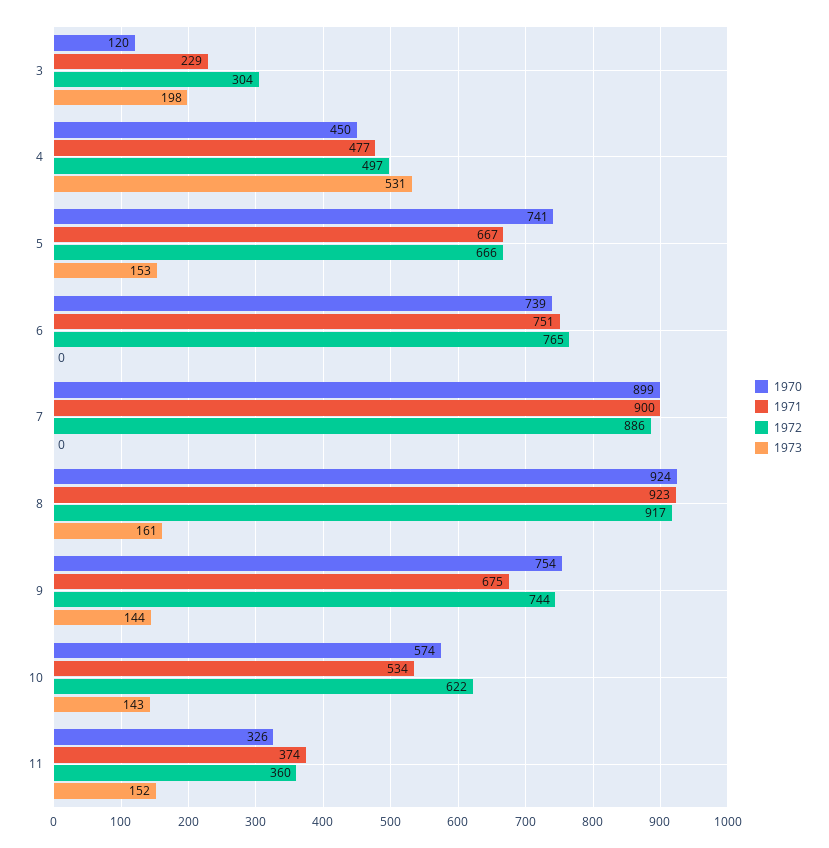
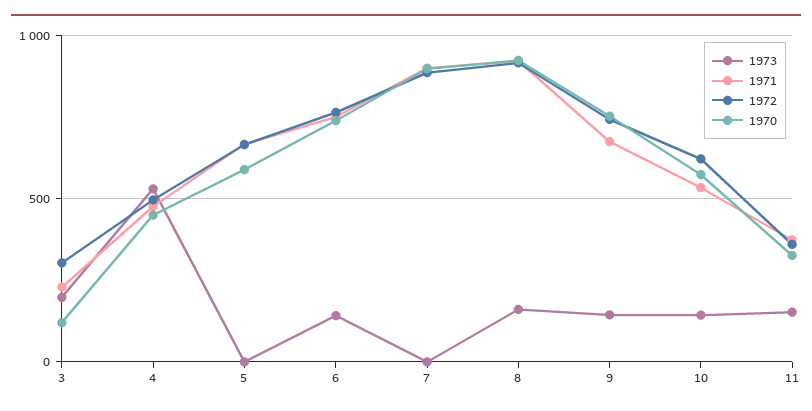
1970, 5: 741 -> 600
1973, 5: 153 -> 0
1973, 6: 0 -> 150

